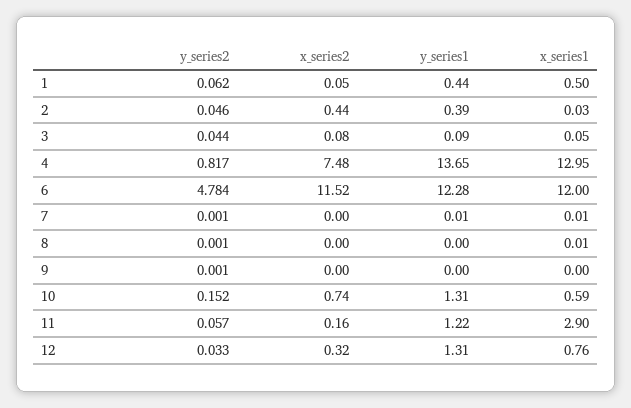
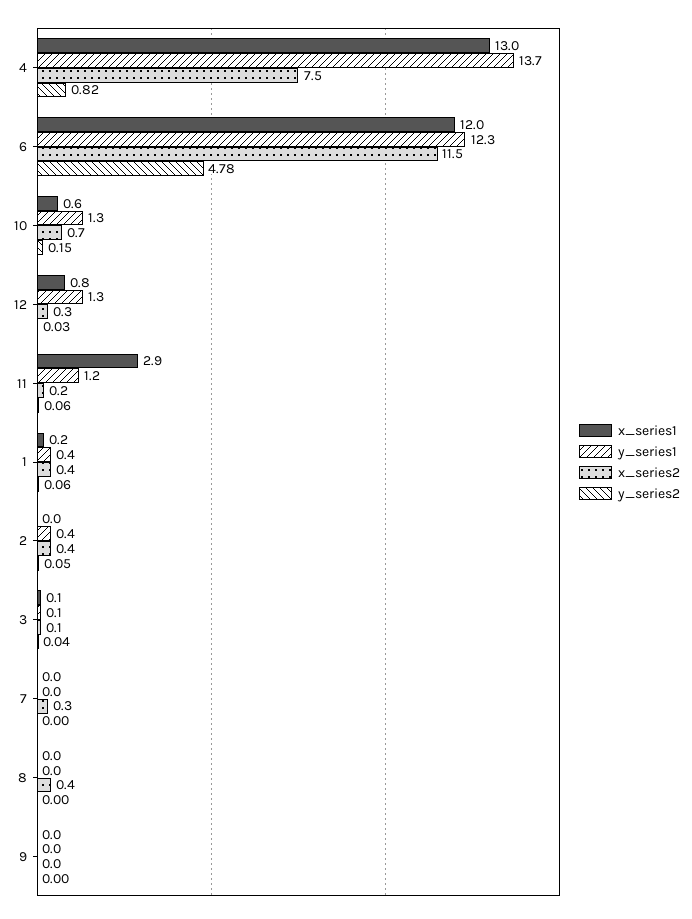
x_series2, 1: 0.05 -> 0.4
x_series1, 1: 0.5 -> 0.2
x_series2, 7: 0 -> 0.3
x_series2, 8: 0 -> 0.4

